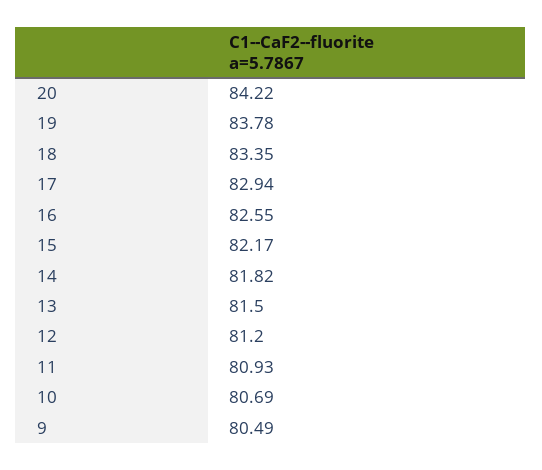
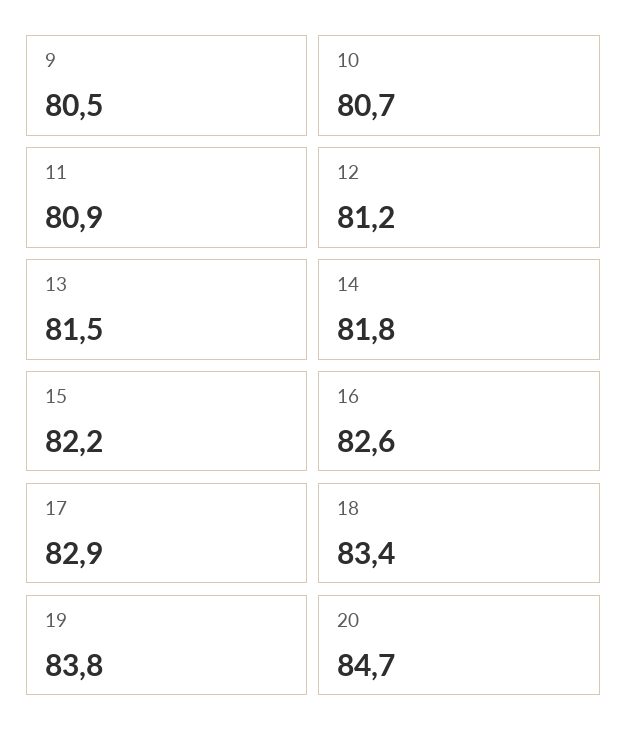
20: 84.22 -> 84.7

